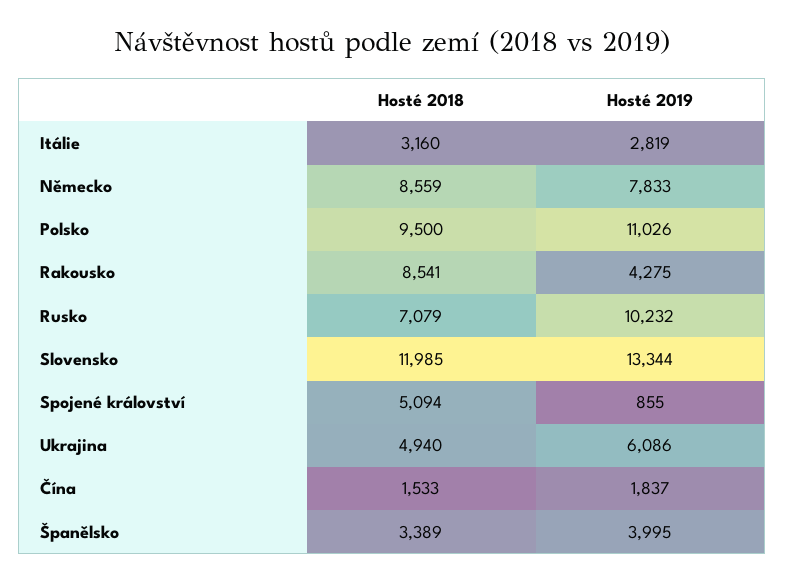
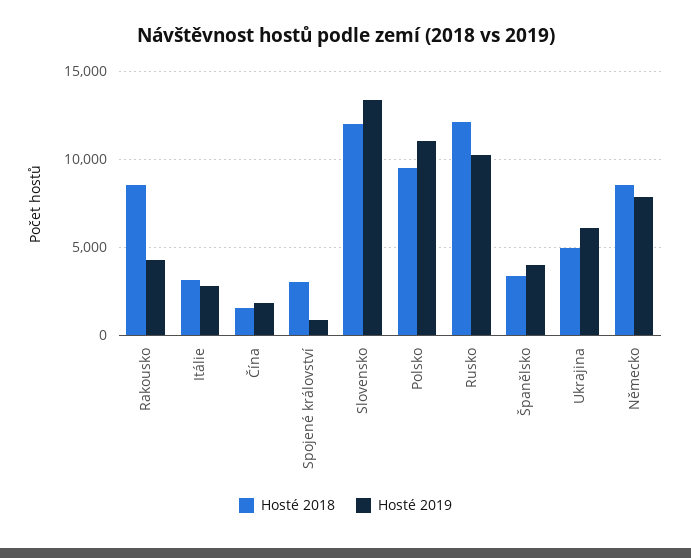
Hosté 2018, Rusko: 7079 -> 12000
Hosté 2018, Spojené království: 5094 -> 3000

